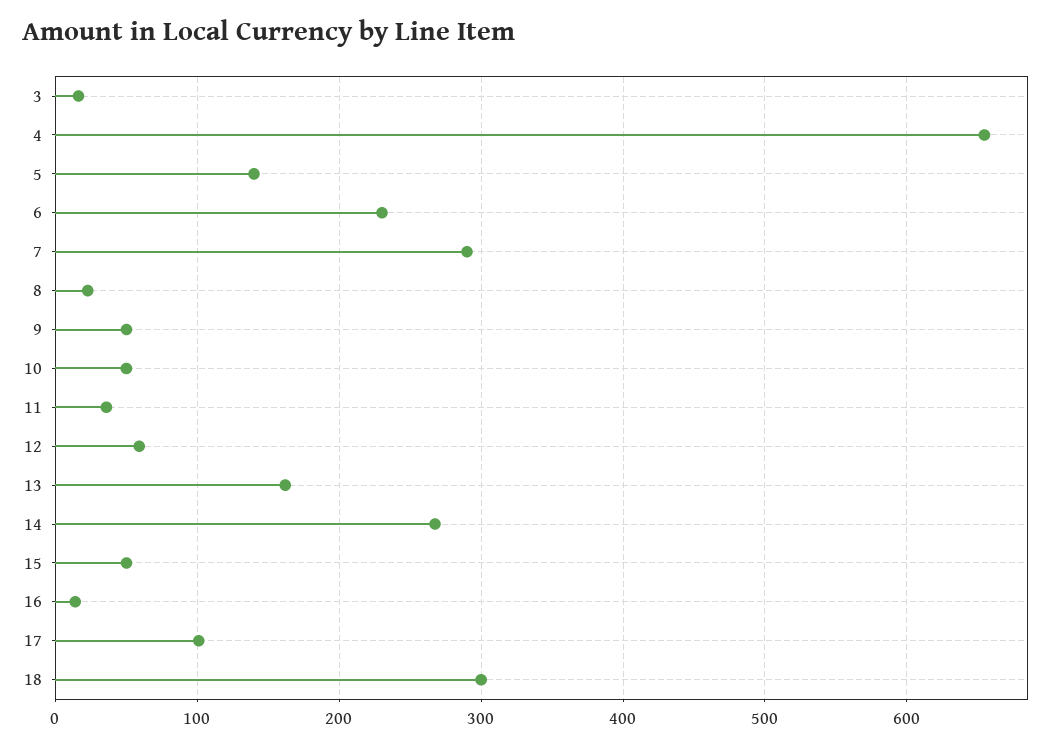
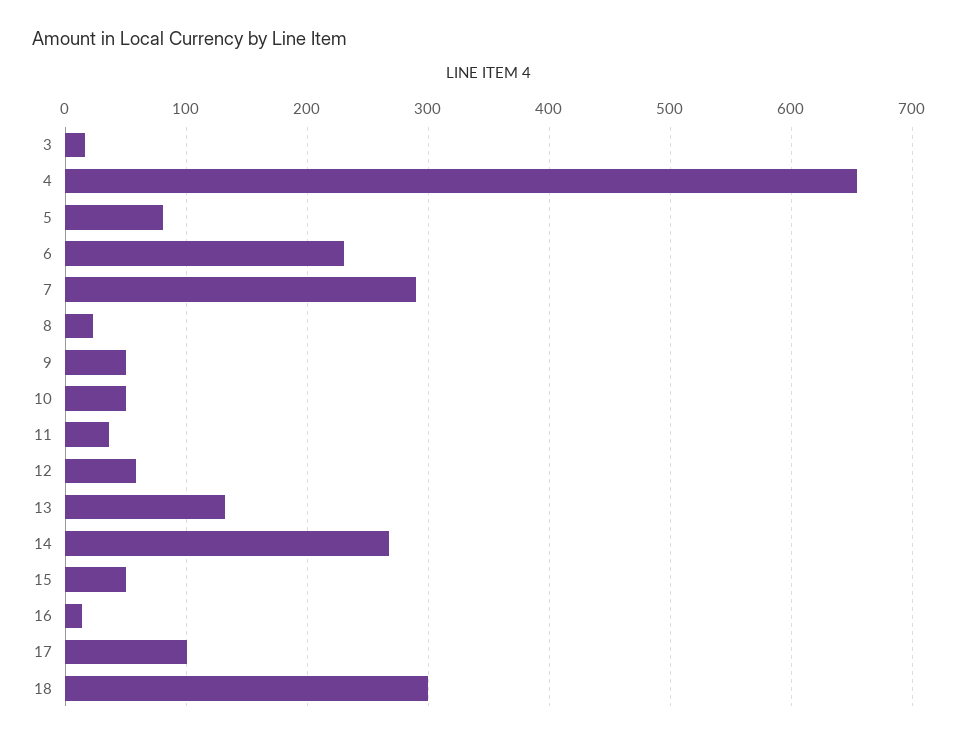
5: 140 -> 80
13: 160 -> 130

